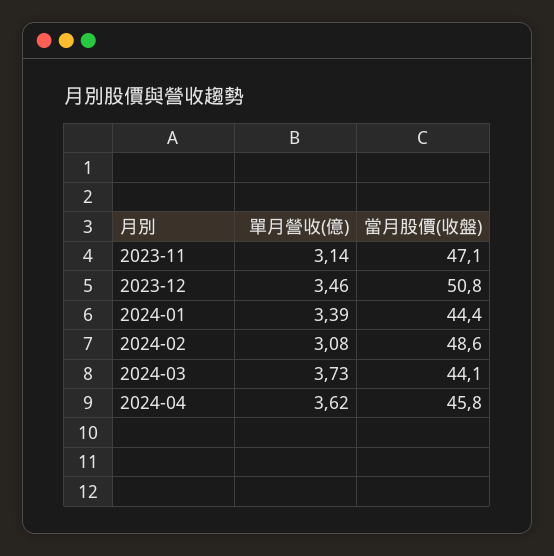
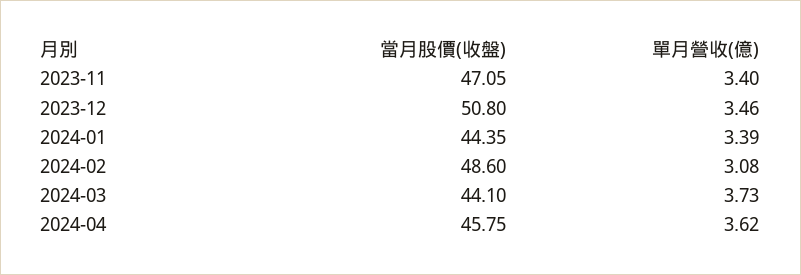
單月營收(億), 2023-11: 3.14 -> 3.4

